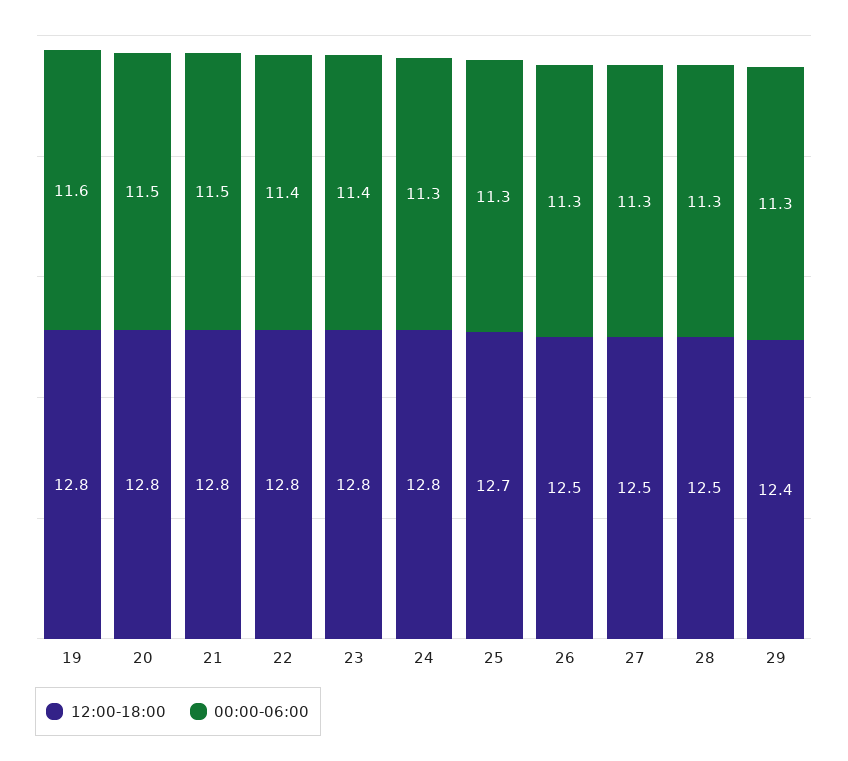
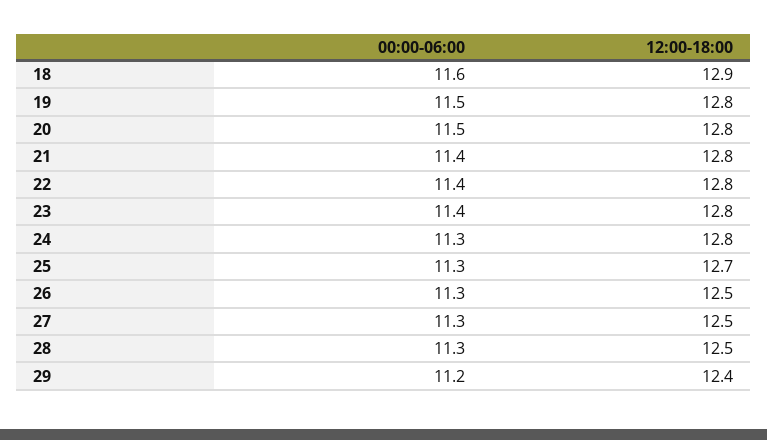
00:00-06:00, 19: 11.6 -> 11.5
00:00-06:00, 21: 11.5 -> 11.4
00:00-06:00, 29: 11.3 -> 11.2
00:00-06:00, 18: none -> 11.6
12:00-18:00, 18: none -> 12.9

